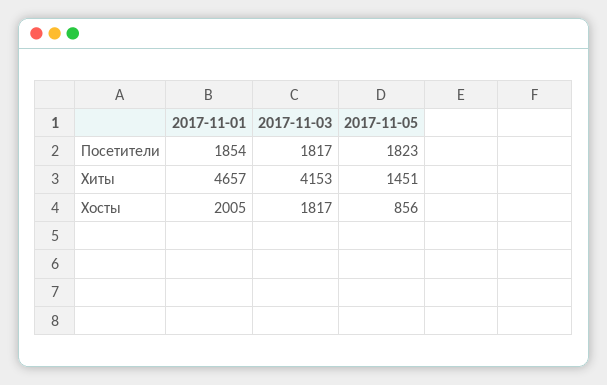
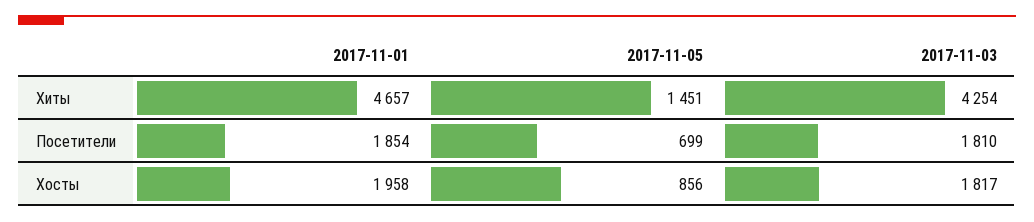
2017-11-03, Посетители: 1817 -> 1810
2017-11-05, Посетители: 1823 -> 699
2017-11-03, Хиты: 4153 -> 4254
2017-11-01, Хосты: 2005 -> 1958

